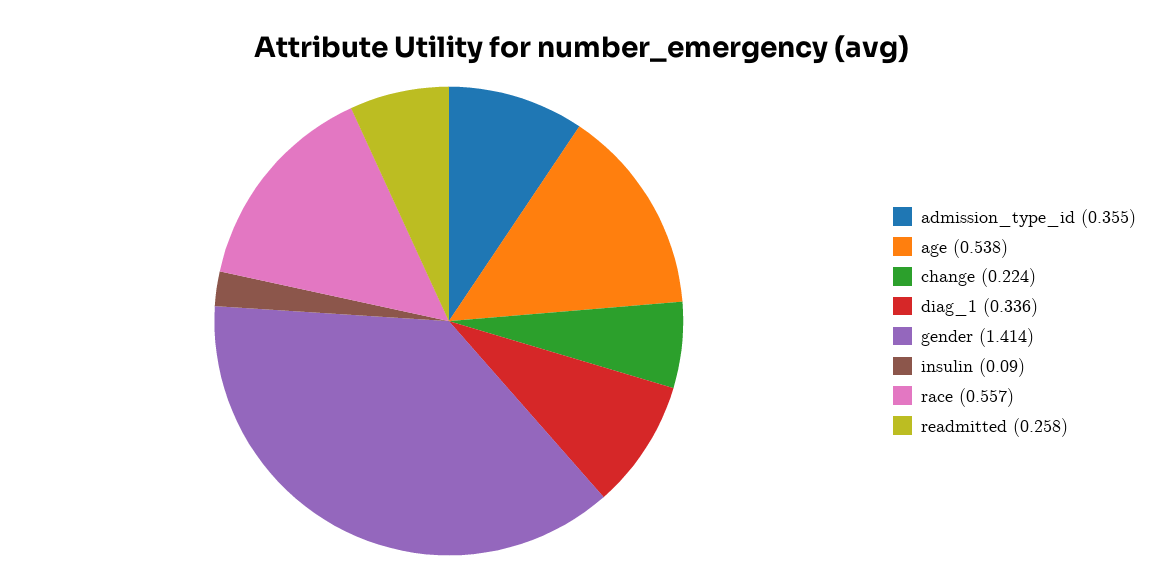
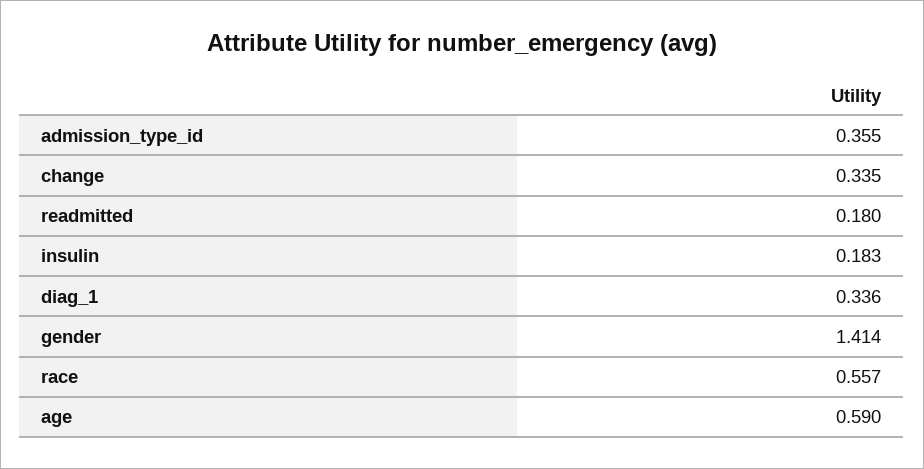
age: 0.538 -> 0.59
change: 0.224 -> 0.335
insulin: 0.09 -> 0.183
readmitted: 0.258 -> 0.18

